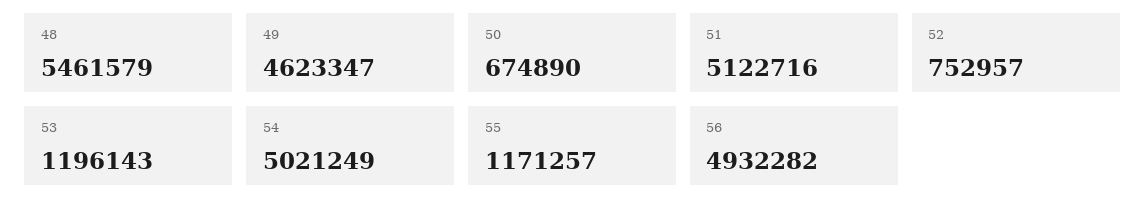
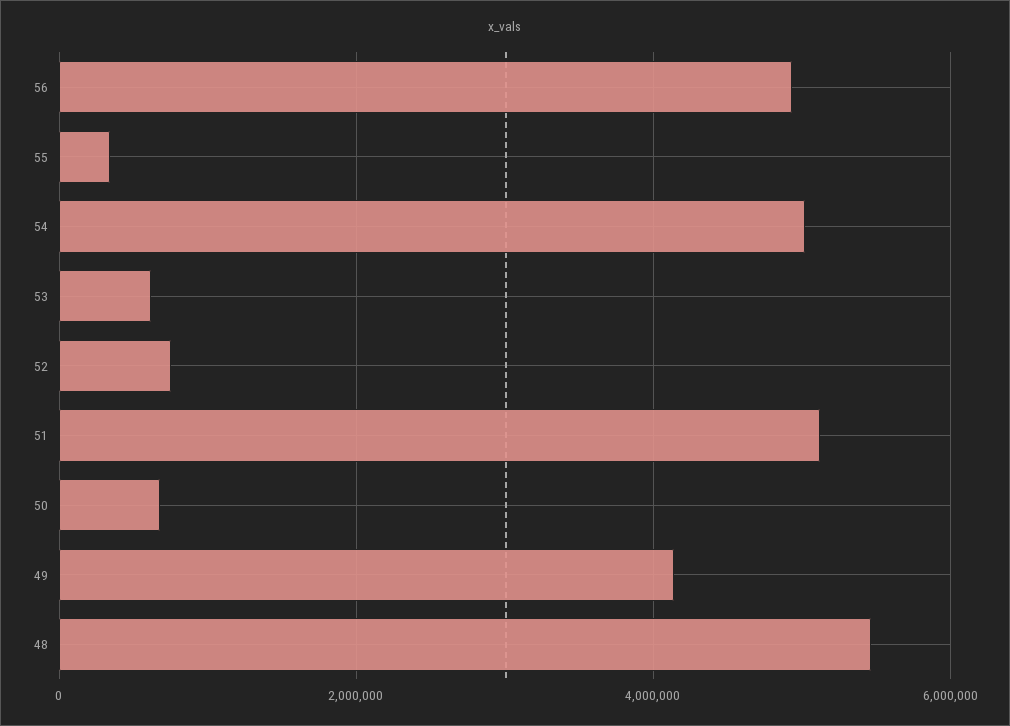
49: 4623347 -> 4200000
53: 1196143 -> 600000
55: 1171257 -> 400000

